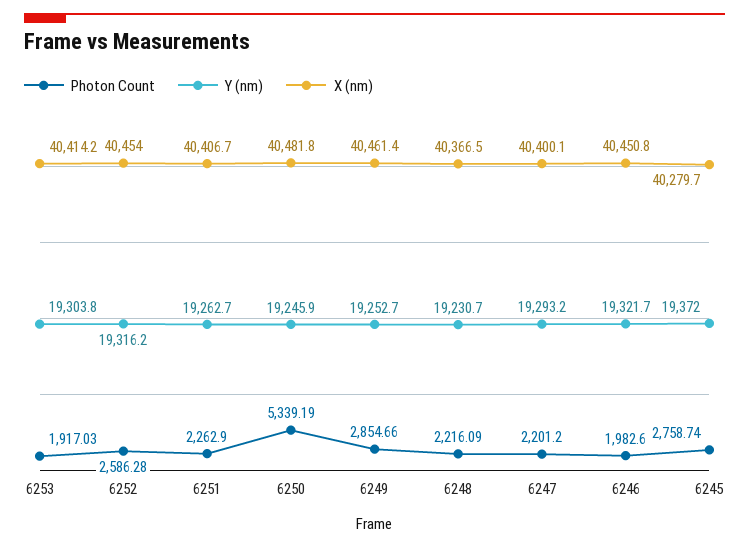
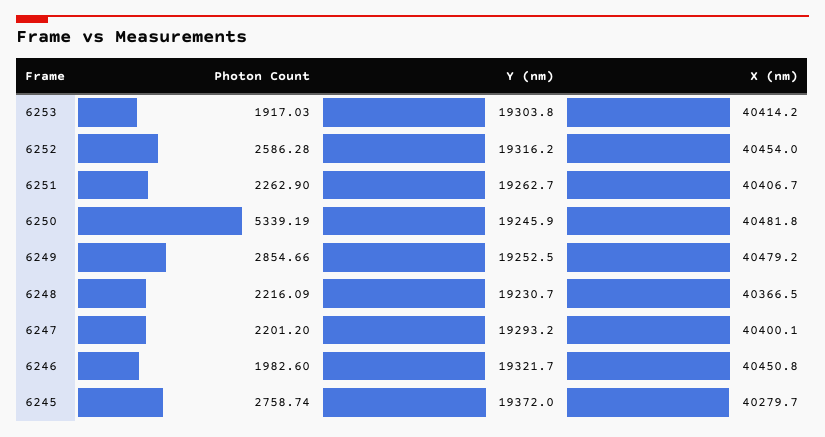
Y (nm), 6249: 19252.7 -> 19252.5
X (nm), 6249: 40461.4 -> 40479.2

